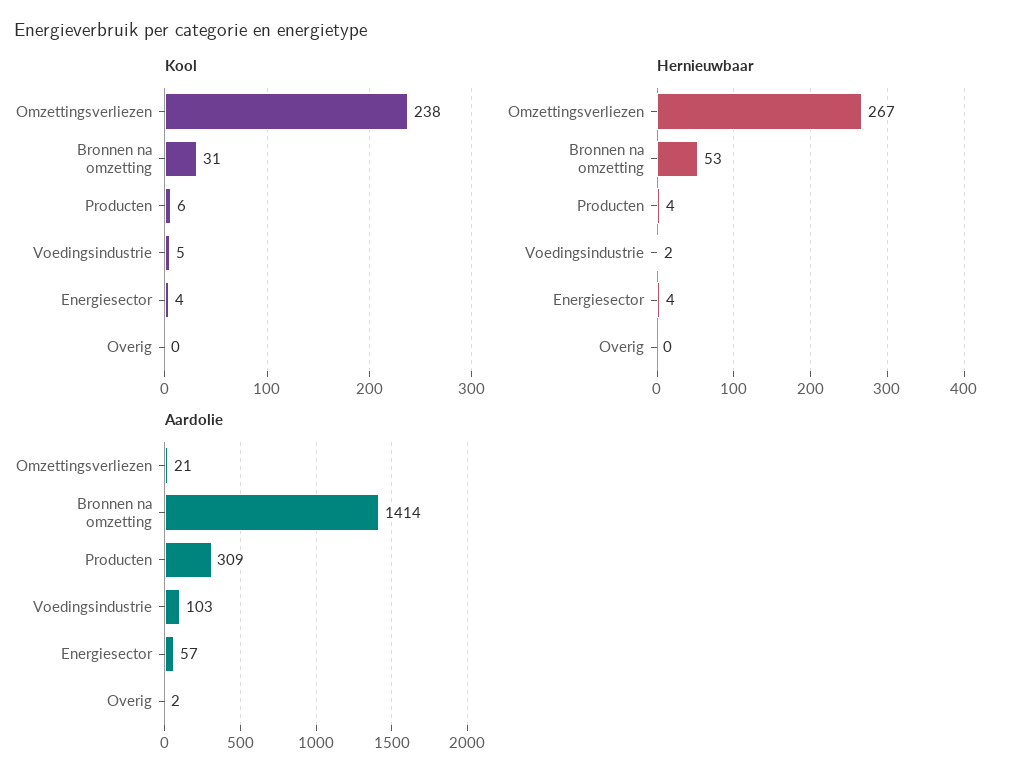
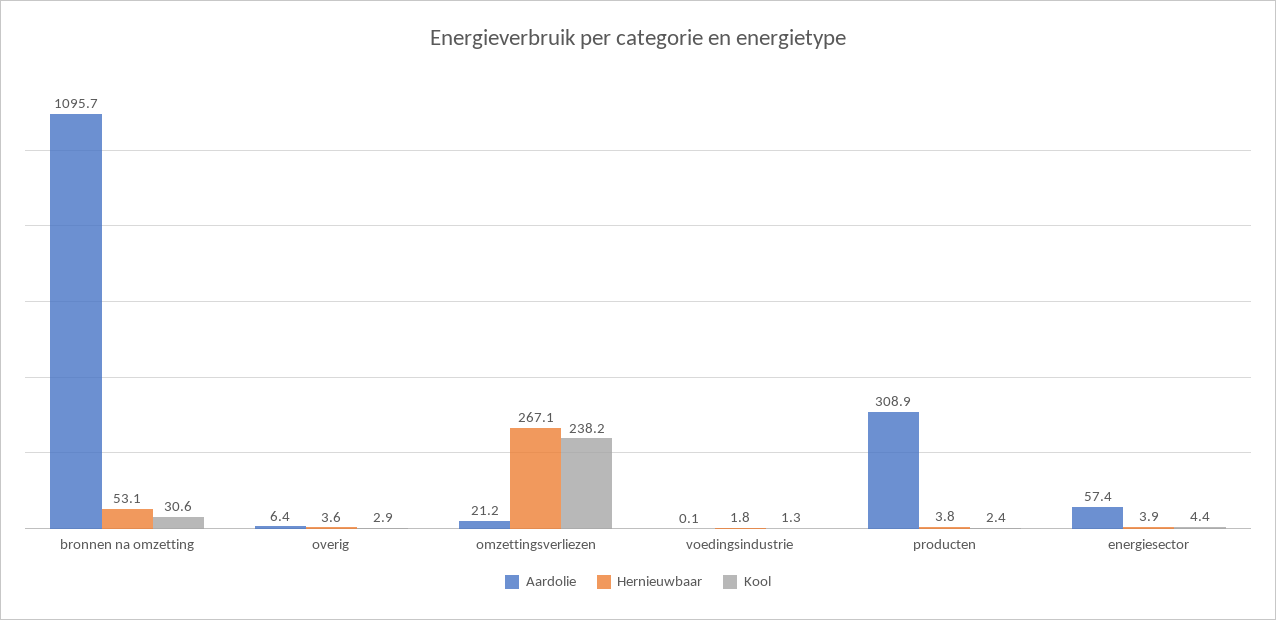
Kool, Producten: 6 -> 2.4
Kool, Voedingsindustrie: 5 -> 1.3
Kool, Overig: 0 -> 2.9
Hernieuwbaar, Overig: 0 -> 3.6
Aardolie, Bronnen na omzetting: 1414 -> 1095.7
Aardolie, Voedingsindustrie: 103 -> 0.1
Aardolie, Overig: 2 -> 6.4

